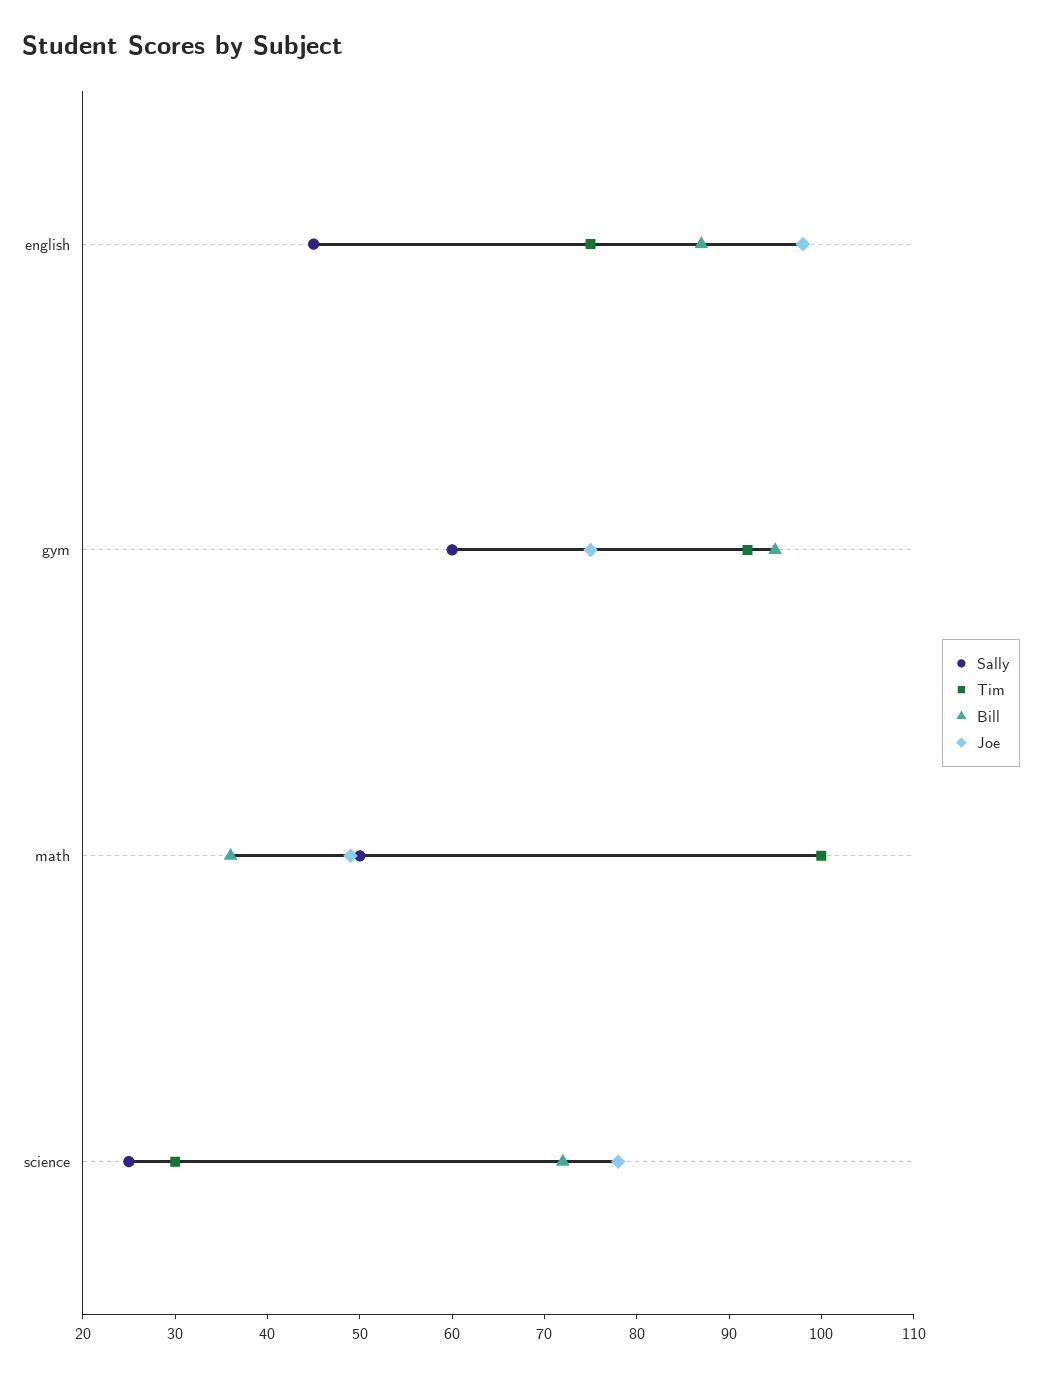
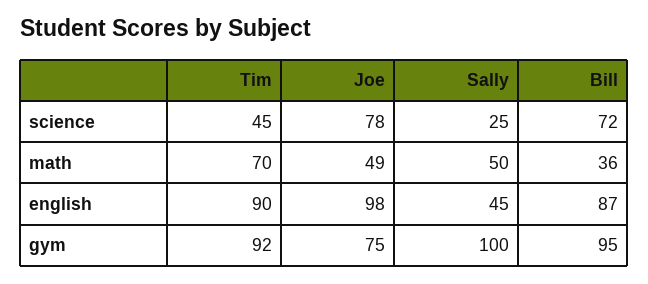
Tim, english: 75 -> 90
Sally, gym: 60 -> 100
Tim, math: 100 -> 70
Tim, science: 30 -> 45

